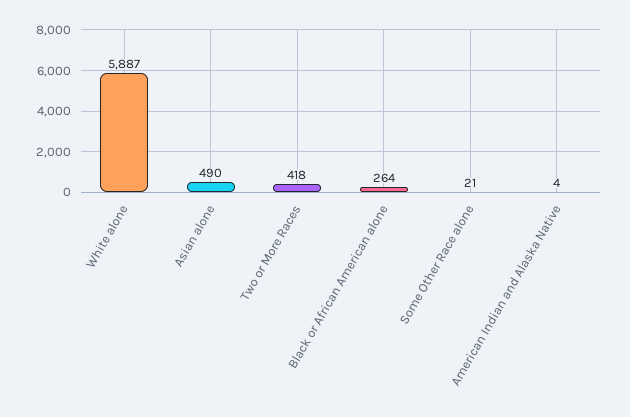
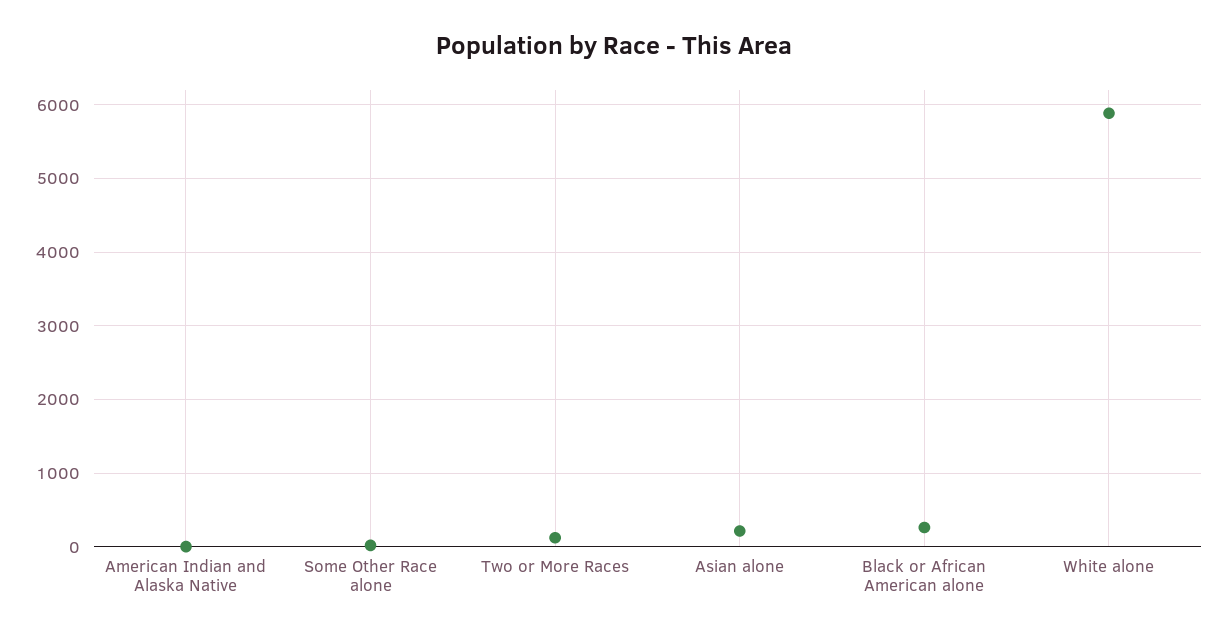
Asian alone: 490 -> 200
Two or More Races: 418 -> 100

